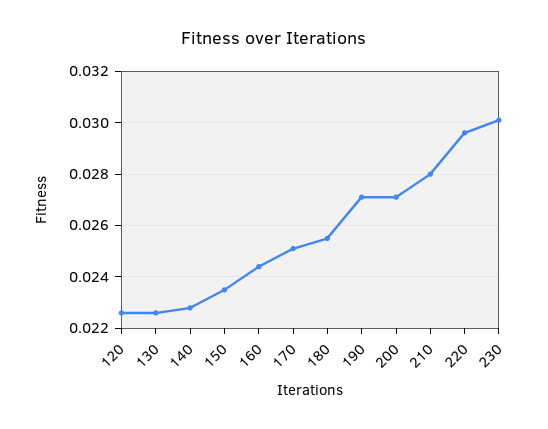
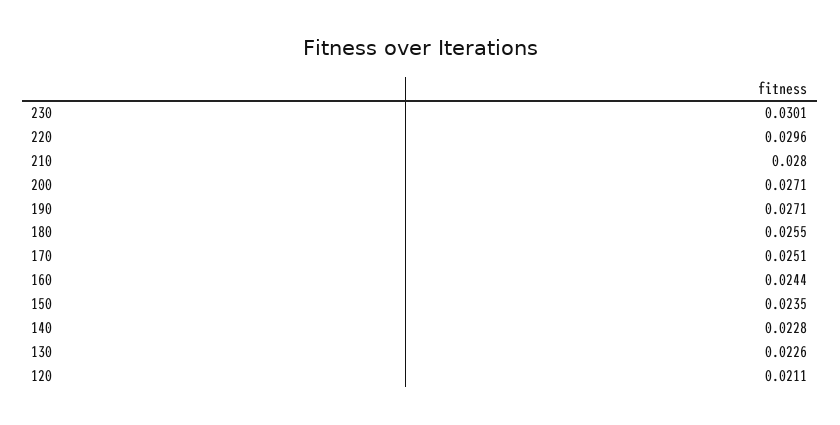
120: 0.0225 -> 0.0211

